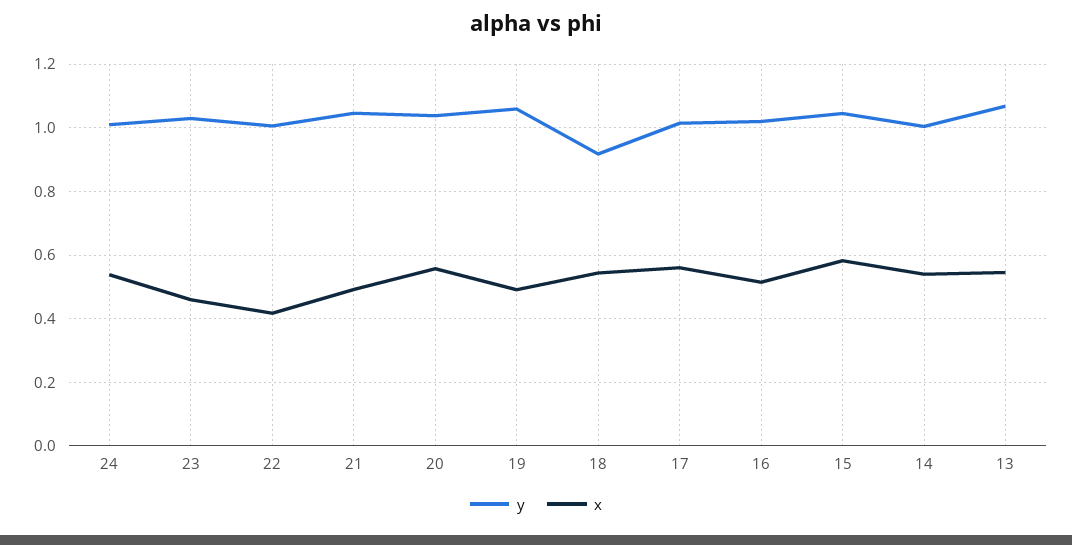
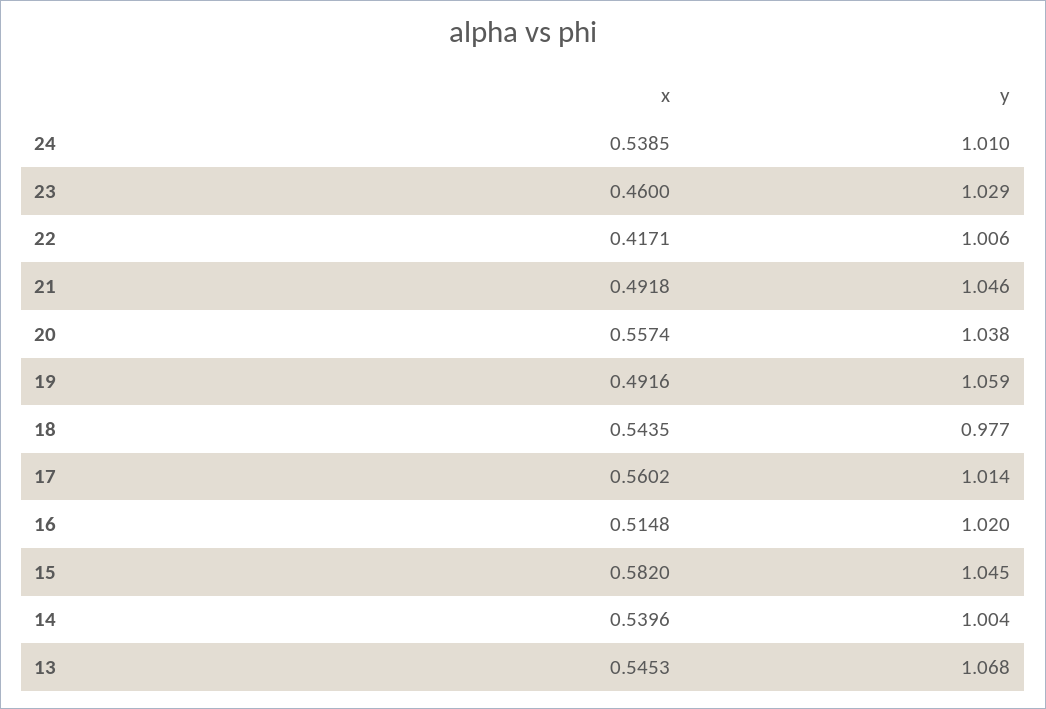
y, 18: 0.92 -> 0.977

